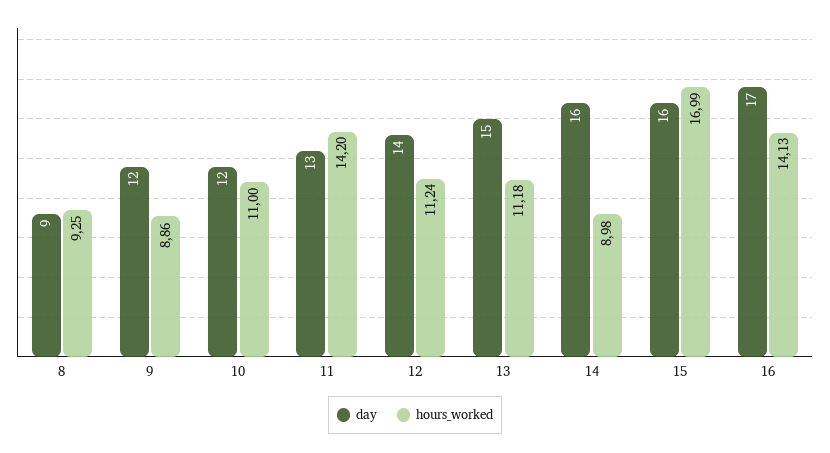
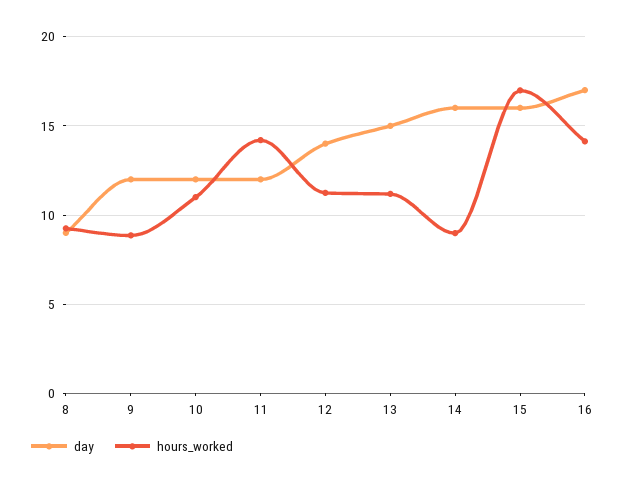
day, 11: 13 -> 12

